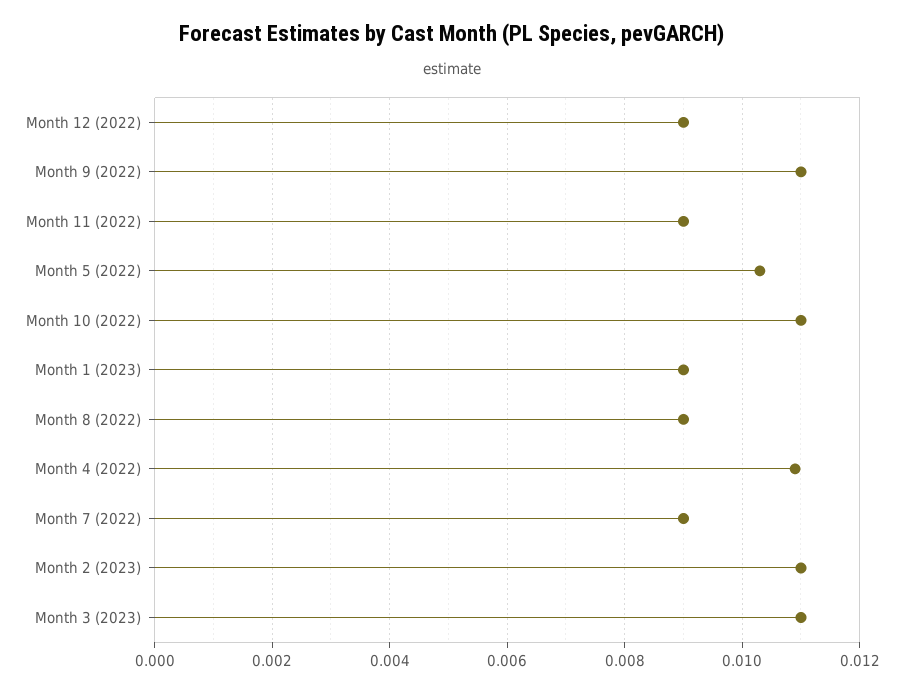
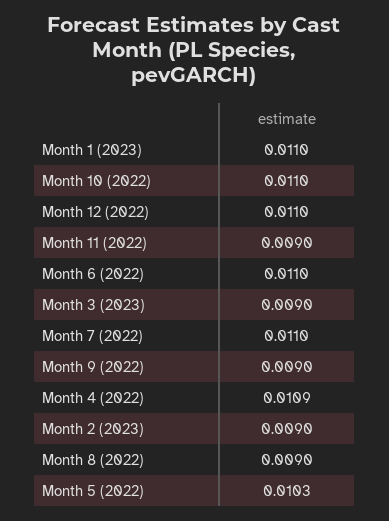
Month 12 (2022): 0.009 -> 0.011
Month 9 (2022): 0.011 -> 0.009
Month 1 (2023): 0.009 -> 0.011
Month 7 (2022): 0.009 -> 0.011
Month 2 (2023): 0.011 -> 0.009
Month 3 (2023): 0.011 -> 0.009
Month 6 (2022): none -> 0.011

